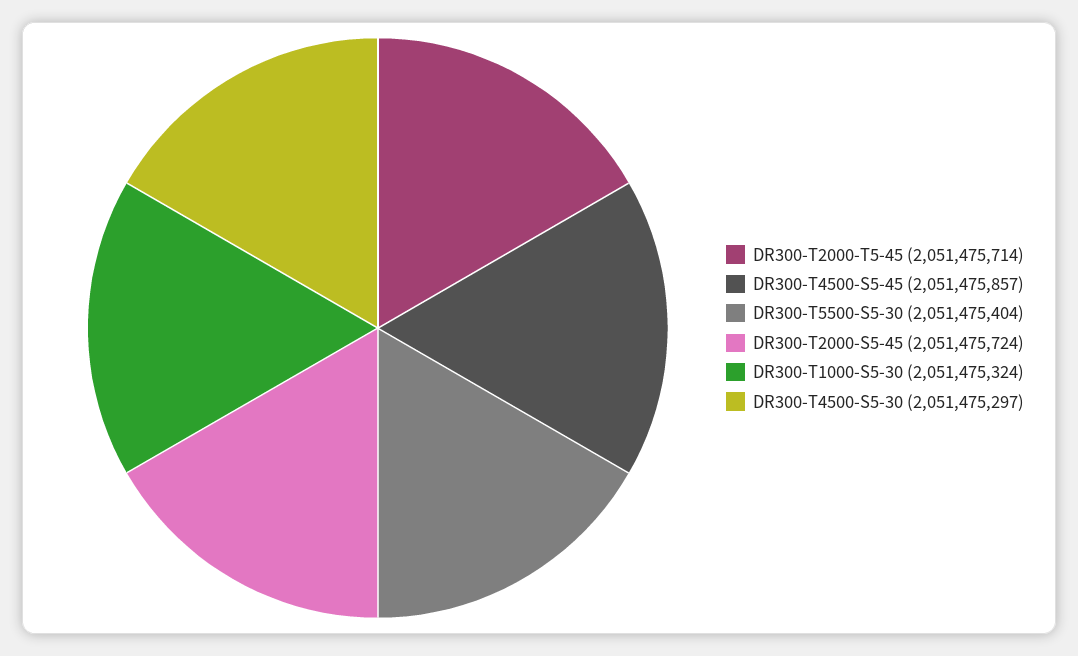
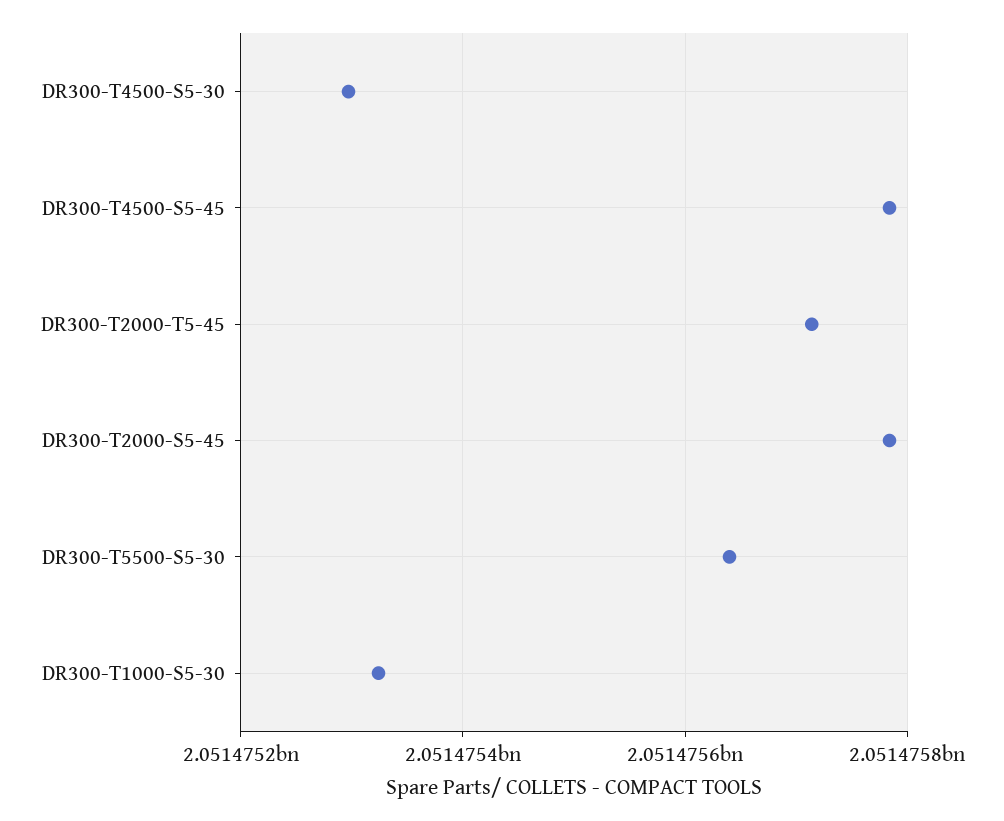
DR300-T4500-S5-45: 2051475857 -> 2051475780
DR300-T5500-S5-30: 2051475404 -> 2051475640
DR300-T2000-S5-45: 2051475724 -> 2051475780

